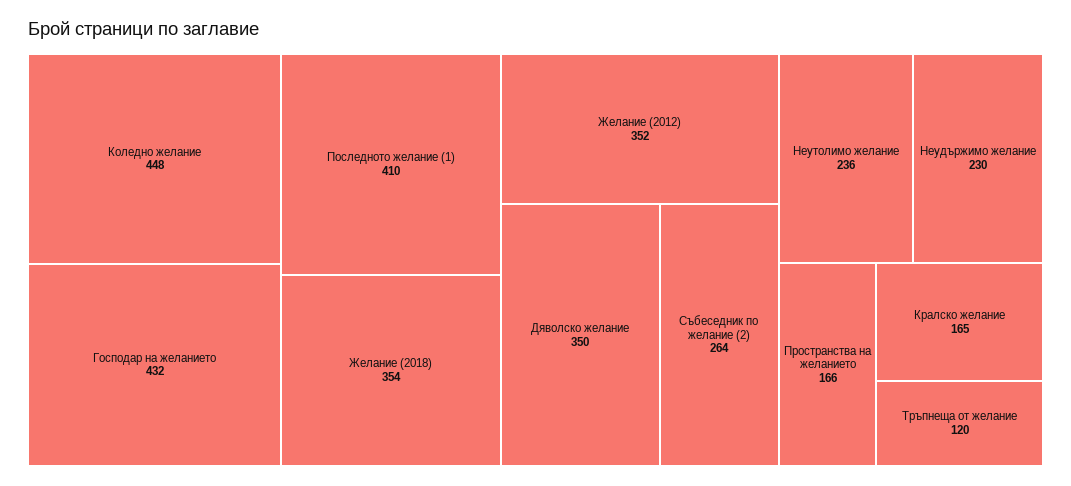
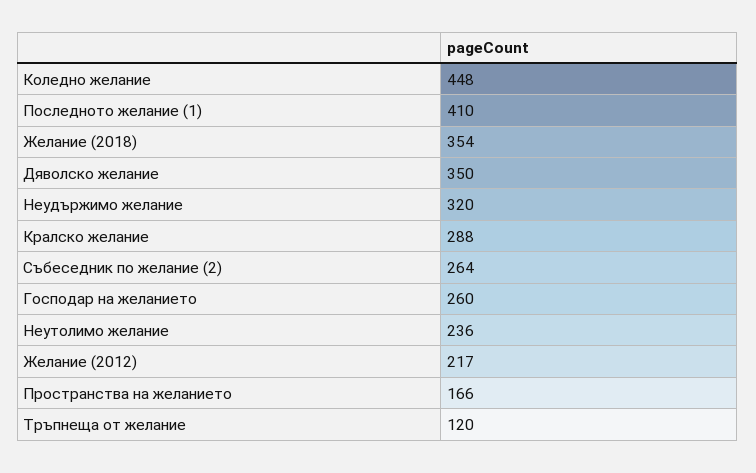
Господар на желанието: 432 -> 260
Желание (2012): 352 -> 217
Неудържимо желание: 230 -> 320
Кралско желание: 165 -> 288

